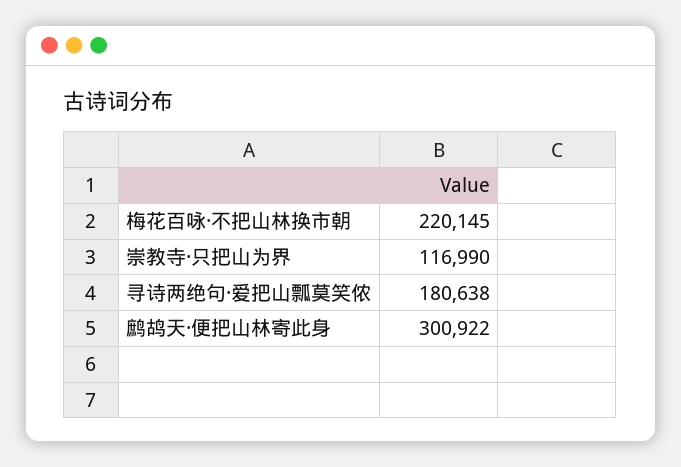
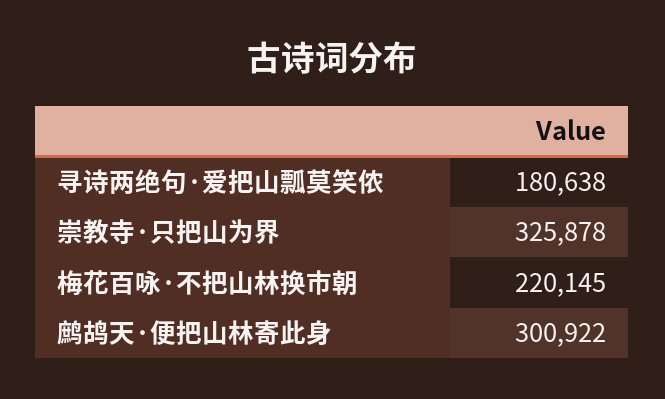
崇教寺·只把山为界: 116990 -> 325878

